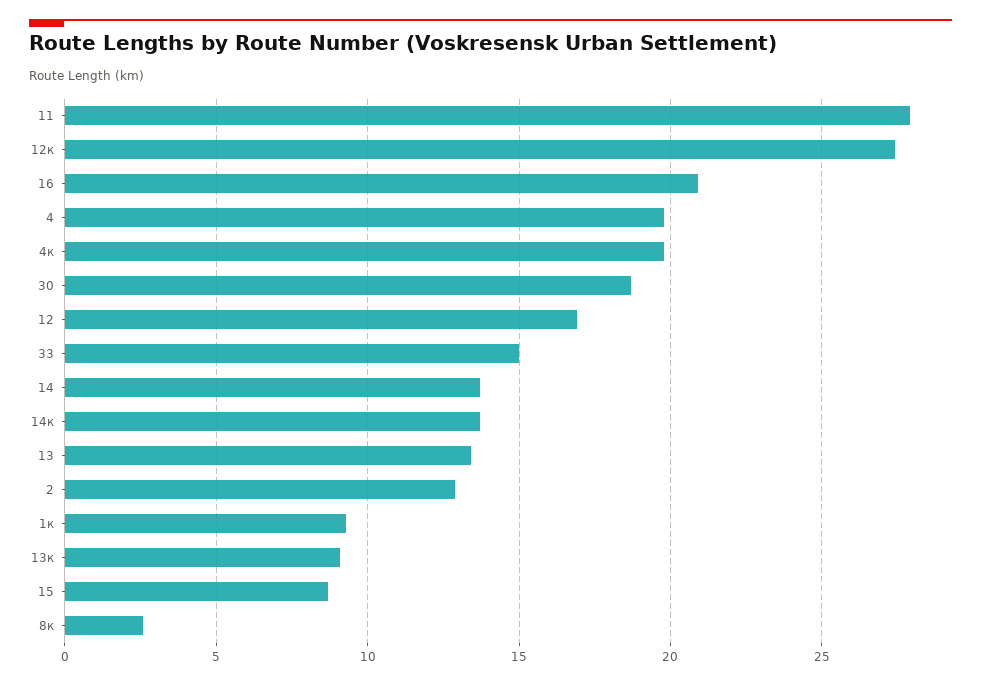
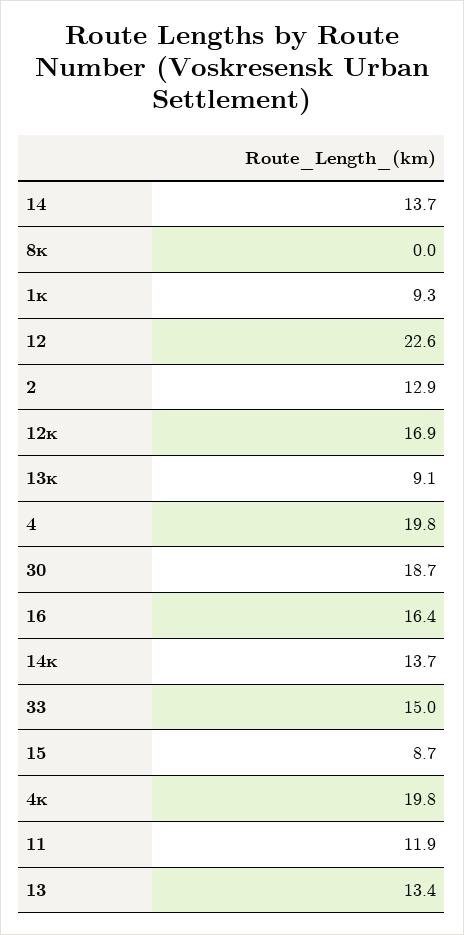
11: 28 -> 11.9
12к: 27.5 -> 16.9
16: 21 -> 16.4
12: 17 -> 22.6
8к: 2.5 -> 0

